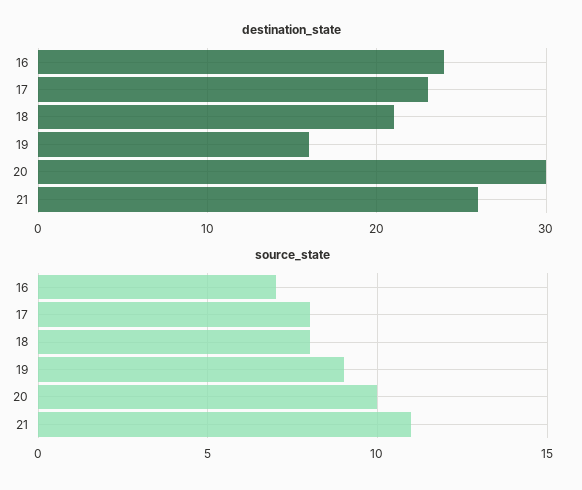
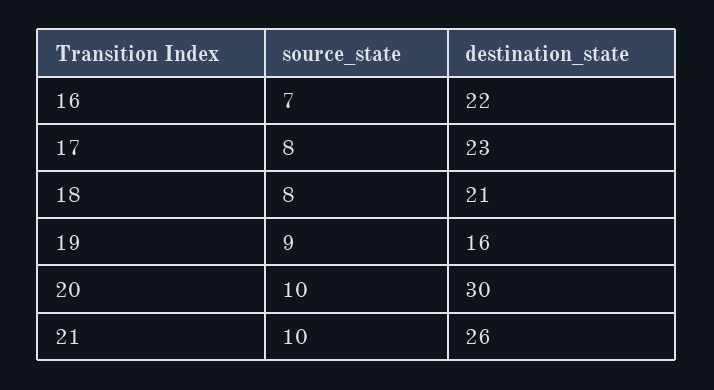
destination_state, 16: 24 -> 22
source_state, 21: 11 -> 10

